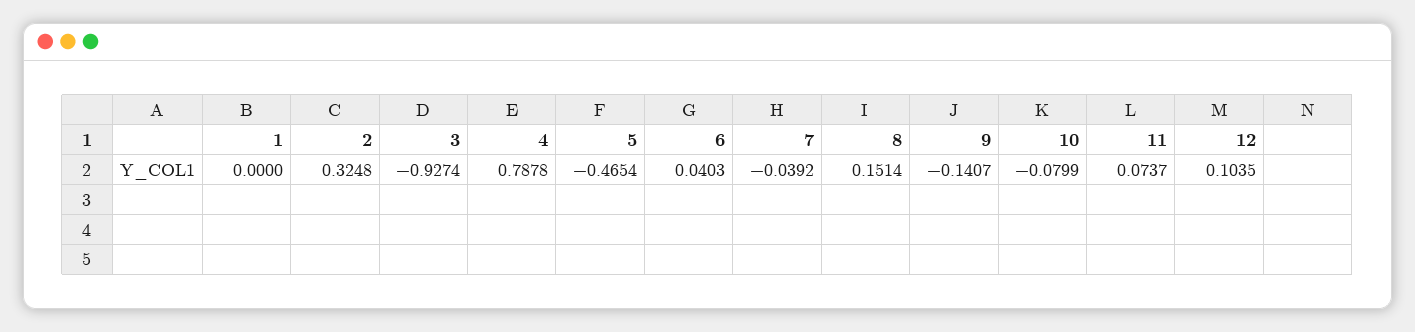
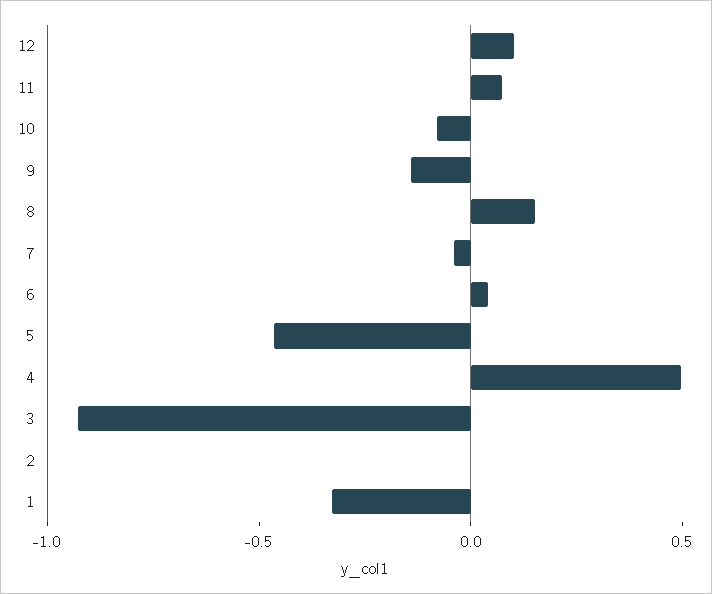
1: 0 -> -0.3
2: 0.3248 -> 0
4: 0.7878 -> 0.5

